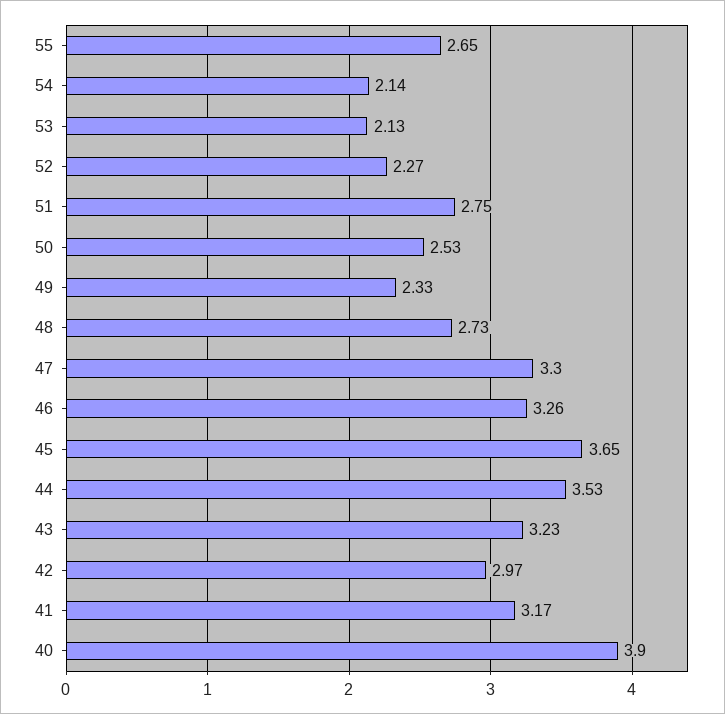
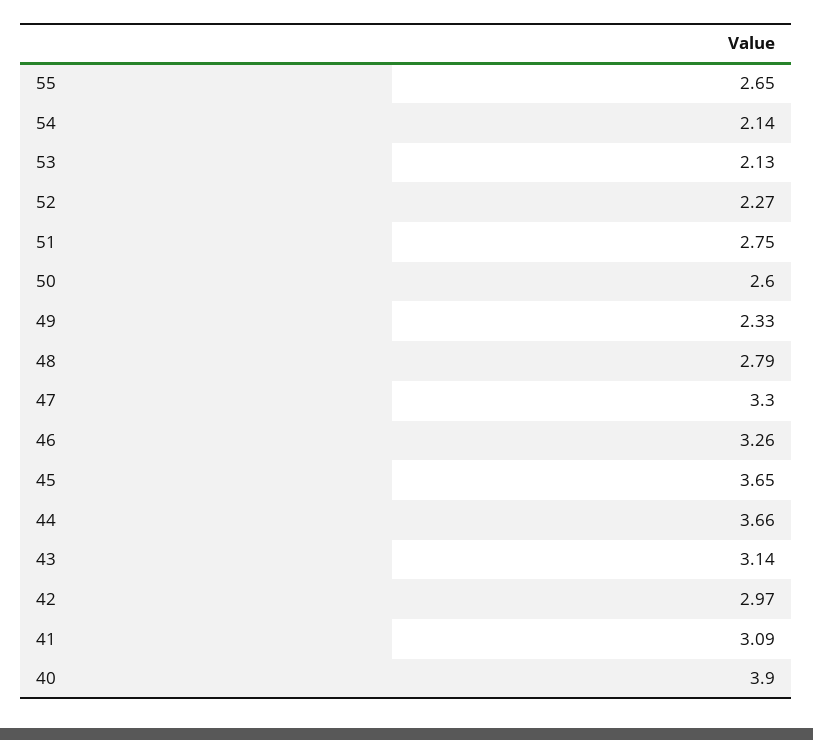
50: 2.53 -> 2.6
48: 2.73 -> 2.79
44: 3.53 -> 3.66
43: 3.23 -> 3.14
41: 3.17 -> 3.09

